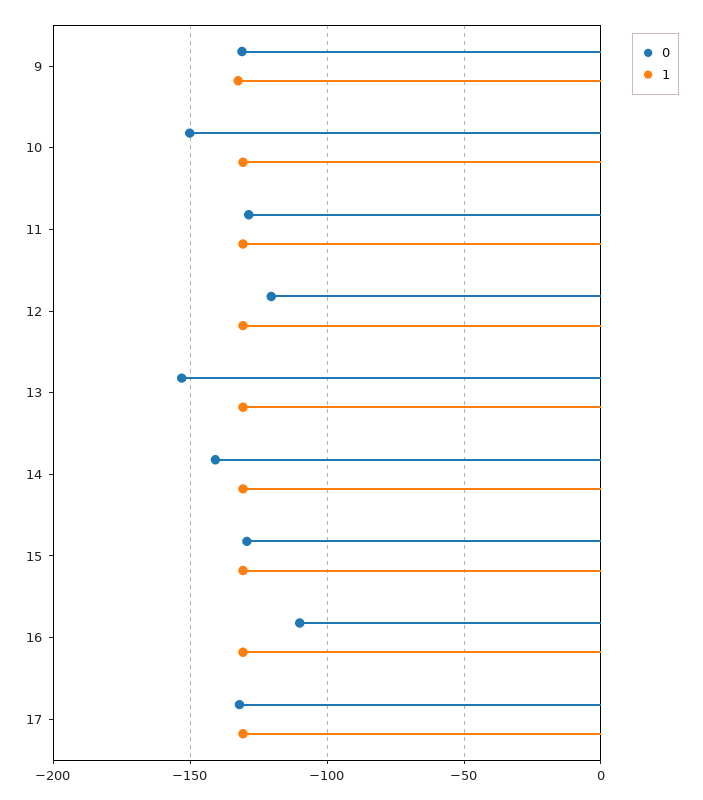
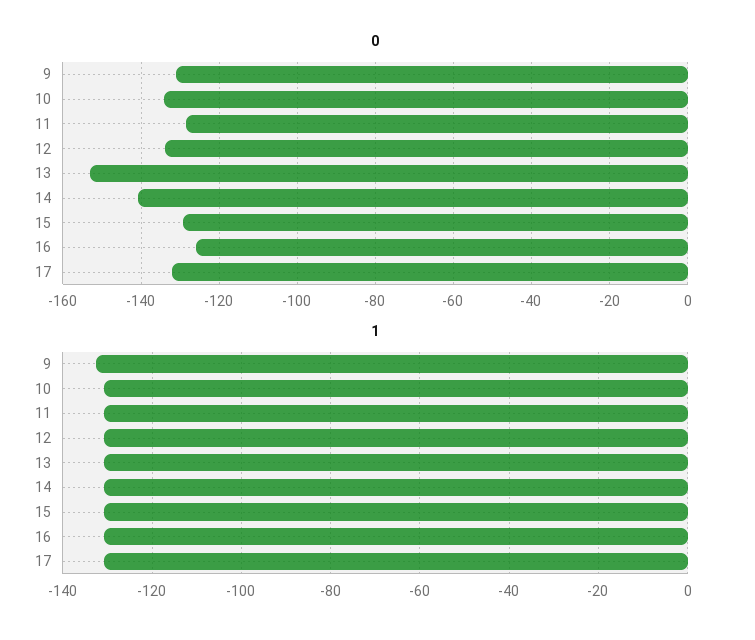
0, 10: -150 -> -134
0, 12: -120 -> -134
0, 16: -110 -> -126

